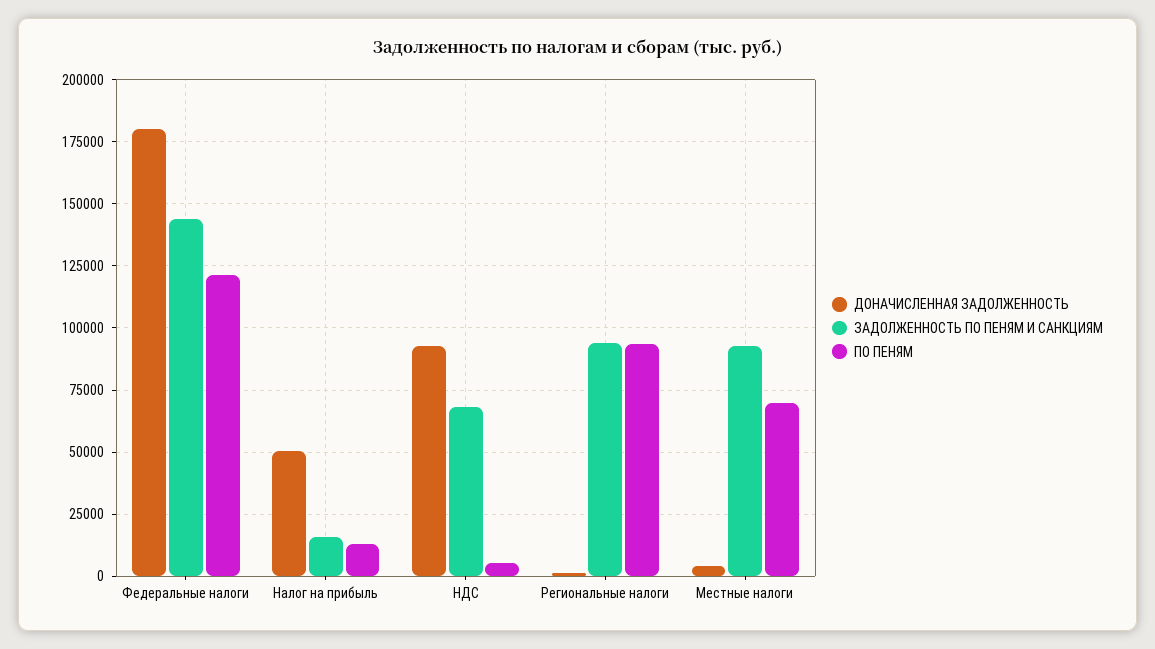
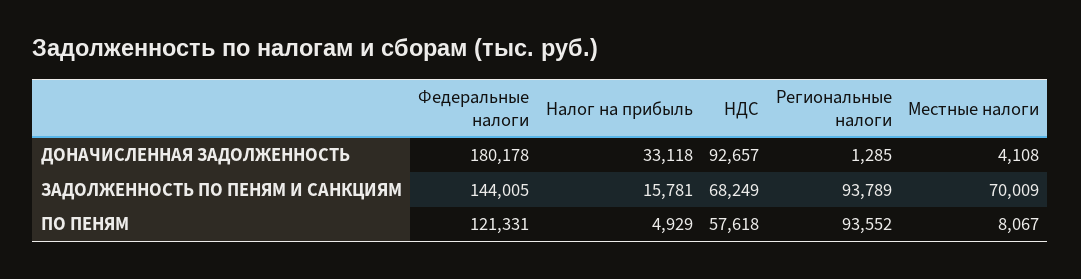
ДОНАЧИСЛЕННАЯ ЗАДОЛЖЕННОСТЬ, Налог на прибыль: 50000 -> 33118
ПО ПЕНЯМ, Налог на прибыль: 12500 -> 4929
ПО ПЕНЯМ, НДС: 5000 -> 57618
ЗАДОЛЖЕННОСТЬ ПО ПЕНЯМ И САНКЦИЯМ, Местные налоги: 92500 -> 70009
ПО ПЕНЯМ, Местные налоги: 70000 -> 8067

